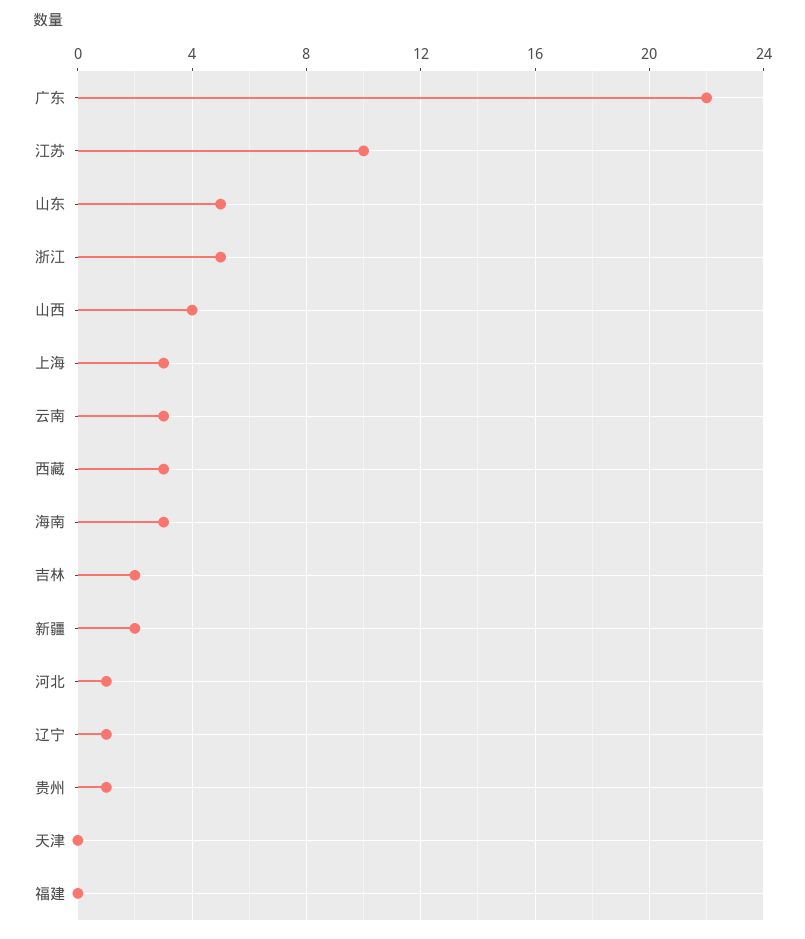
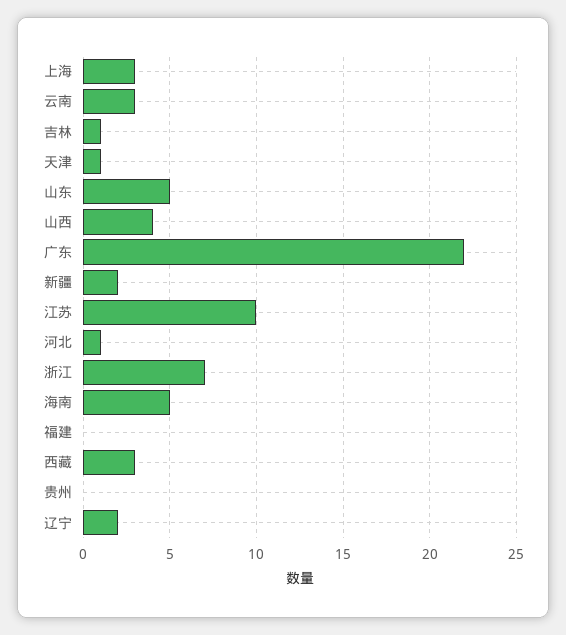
浙江: 5 -> 7
海南: 3 -> 5
吉林: 2 -> 1
辽宁: 1 -> 2
贵州: 1 -> 0
天津: 0 -> 1

